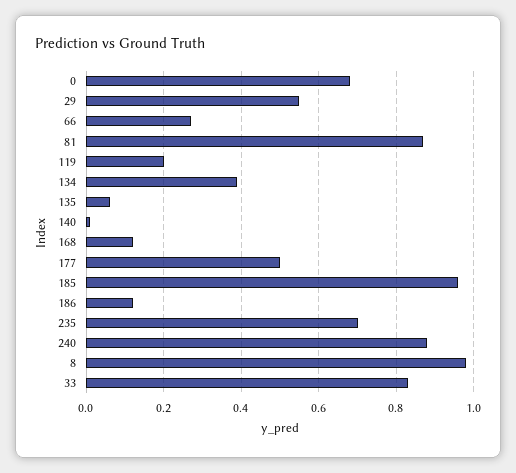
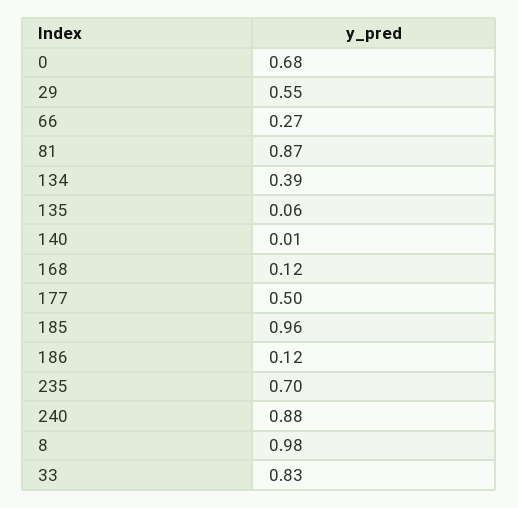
119: 0.2 -> none

